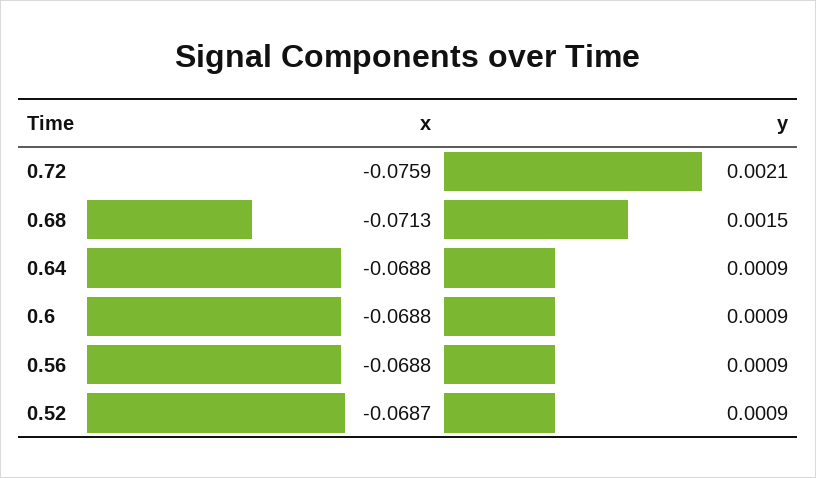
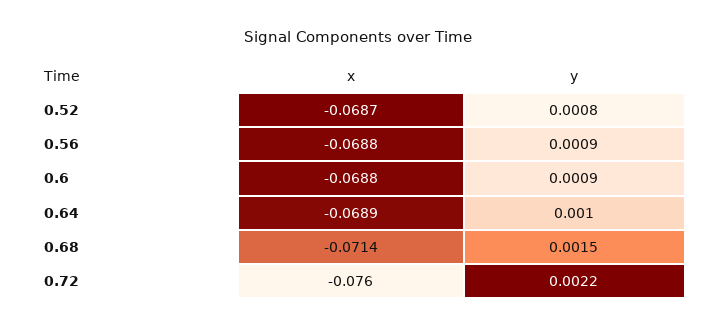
x, 0.72: -0.0759 -> -0.076
y, 0.72: 0.0021 -> 0.0022
x, 0.68: -0.0713 -> -0.0714
x, 0.64: -0.0688 -> -0.0689
y, 0.64: 0.0009 -> 0.001
y, 0.52: 0.0009 -> 0.0008

